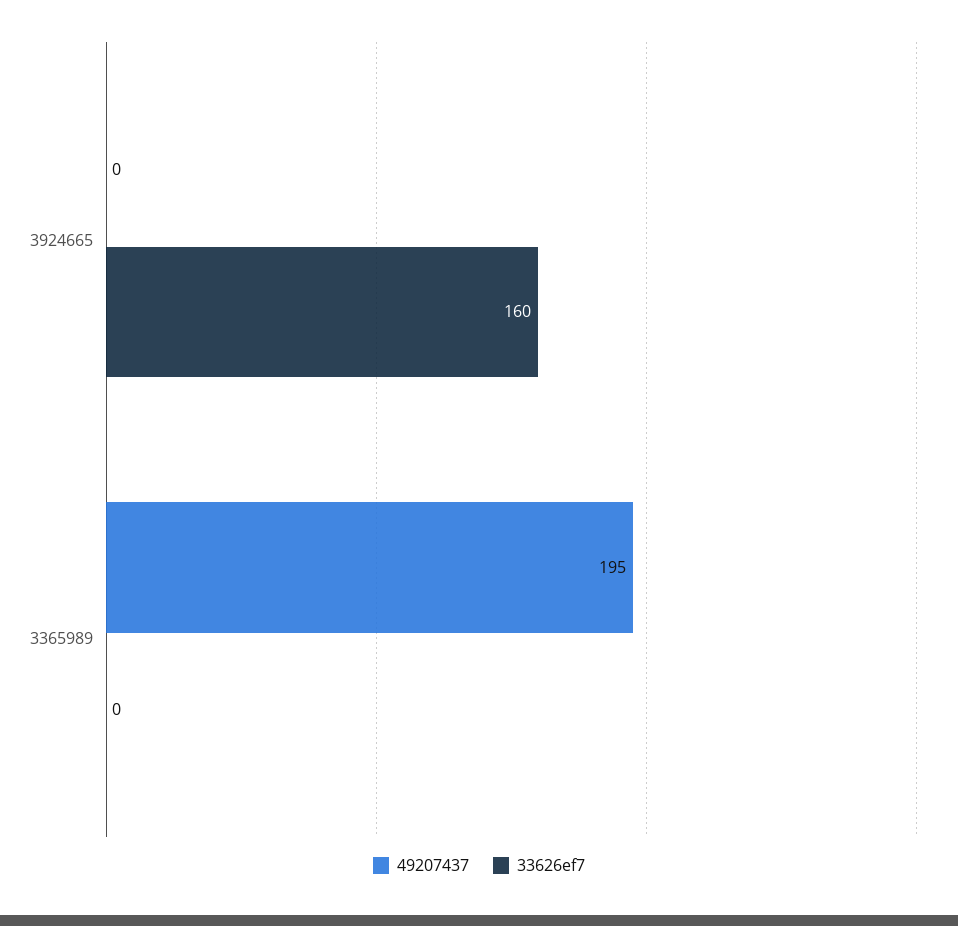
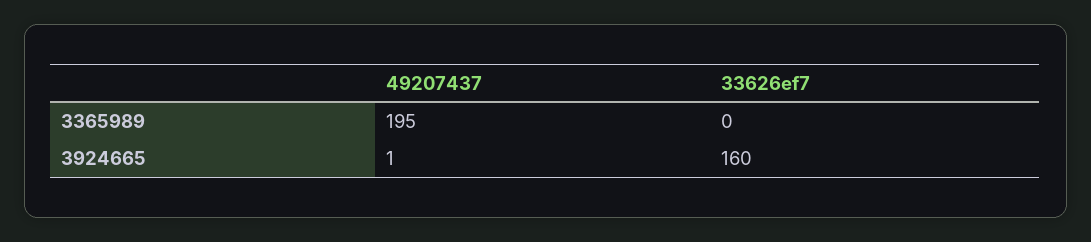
49207437, 3924665: 0 -> 1

